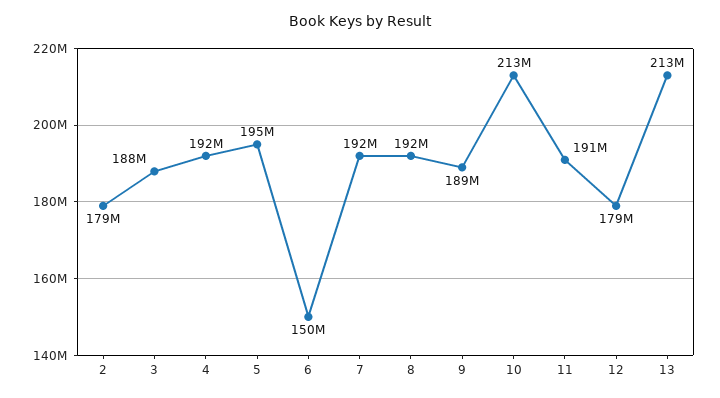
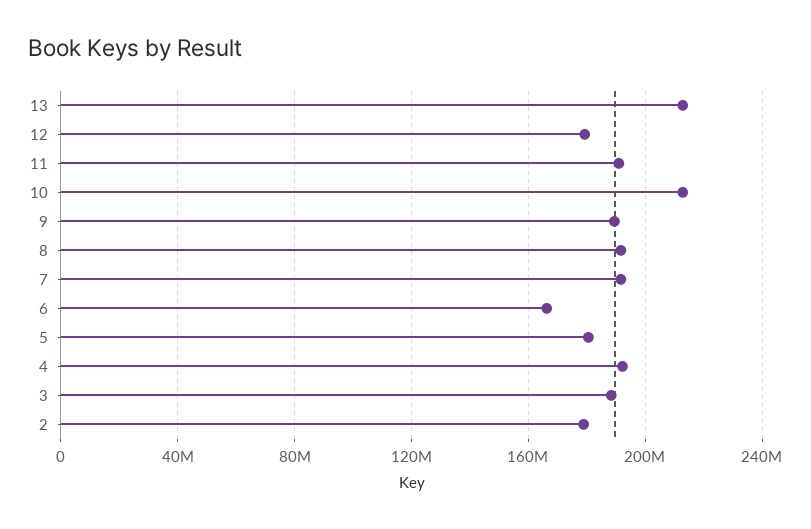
5: 195000000 -> 180000000
6: 150000000 -> 165000000

